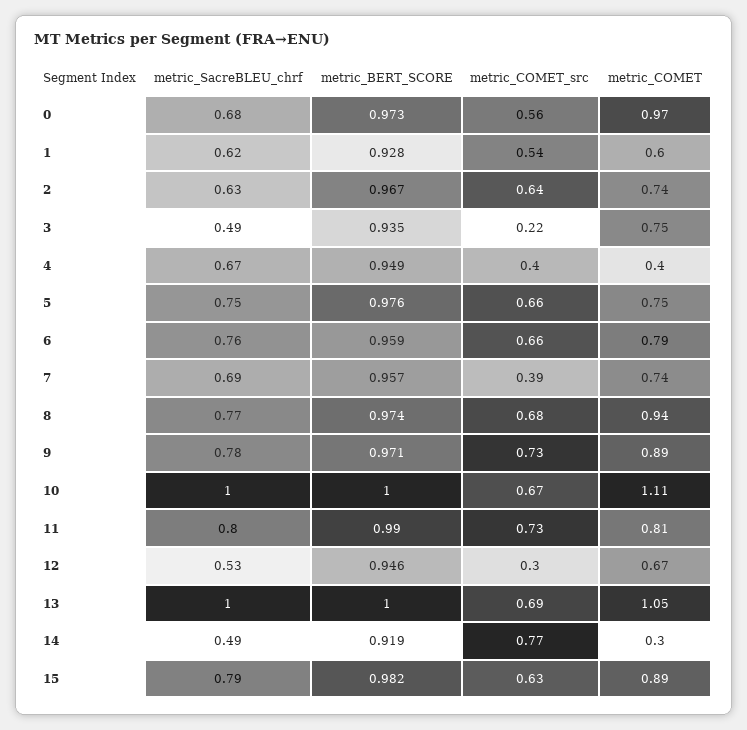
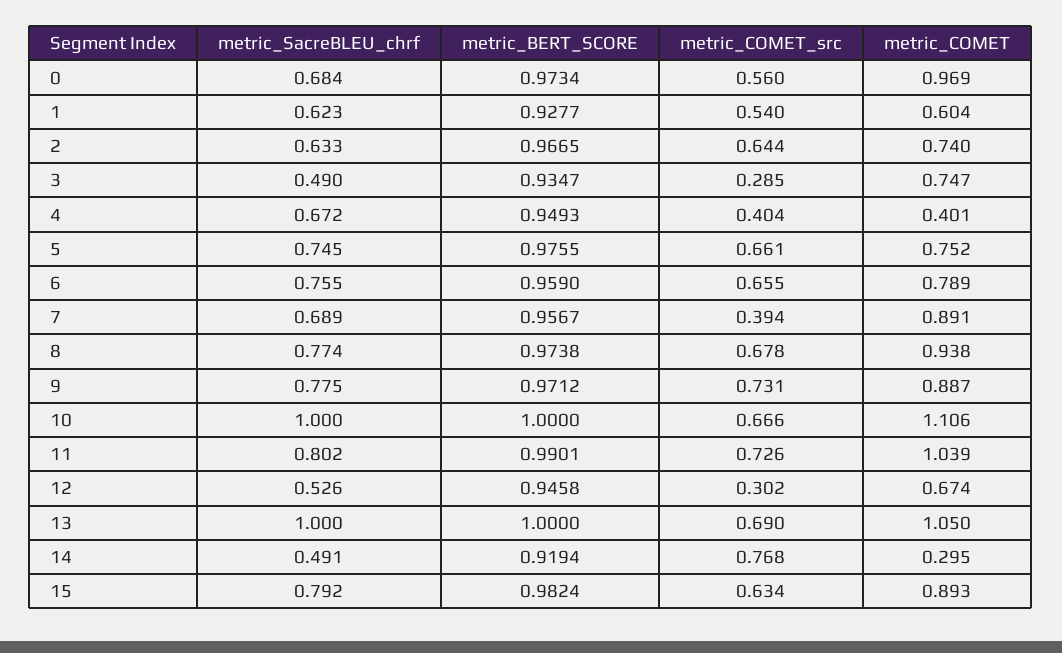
metric_COMET_src, 3: 0.22 -> 0.285
metric_COMET, 7: 0.74 -> 0.891
metric_COMET, 11: 0.81 -> 1.039

